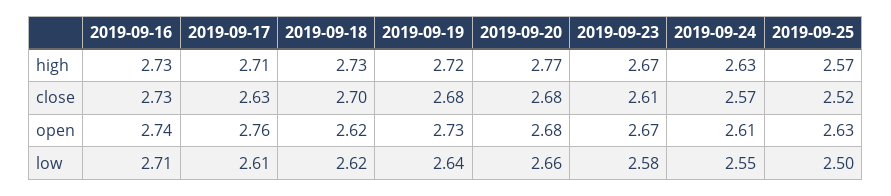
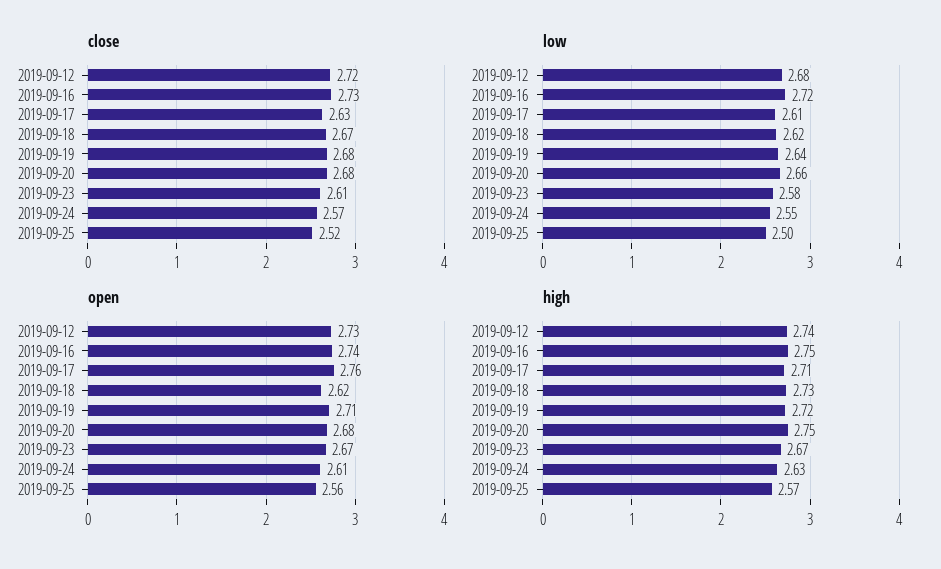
high, 2019-09-16: 2.73 -> 2.75
high, 2019-09-20: 2.77 -> 2.75
close, 2019-09-18: 2.7 -> 2.67
open, 2019-09-19: 2.73 -> 2.71
open, 2019-09-25: 2.63 -> 2.56
low, 2019-09-16: 2.71 -> 2.72
close, 2019-09-12: none -> 2.72
low, 2019-09-12: none -> 2.68
open, 2019-09-12: none -> 2.73
high, 2019-09-12: none -> 2.74

